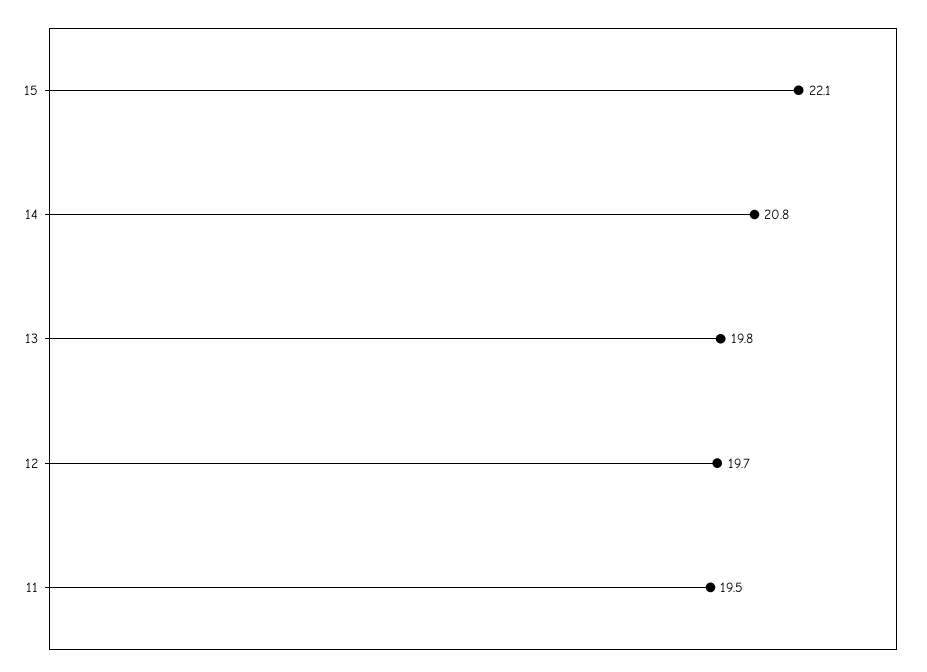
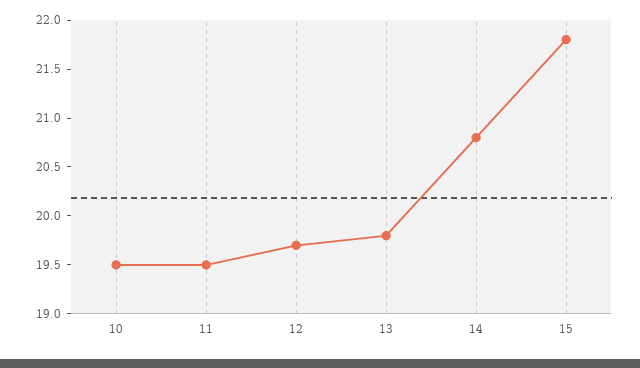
15: 22.1 -> 21.8
10: none -> 19.5

